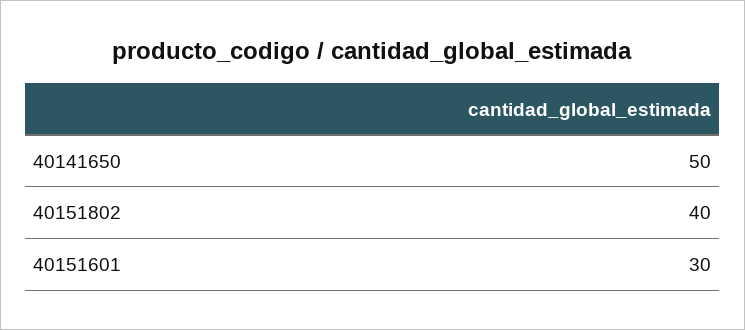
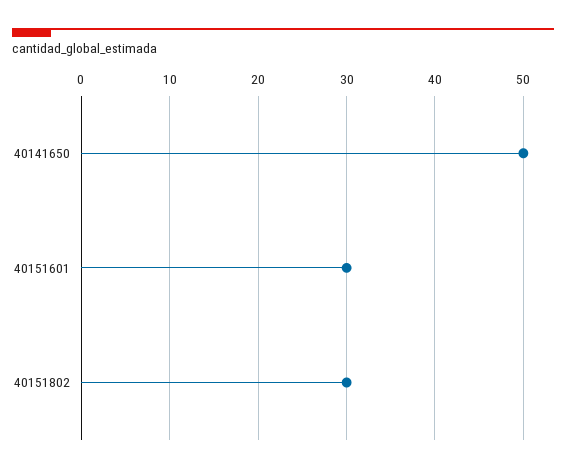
40151802: 40 -> 30

